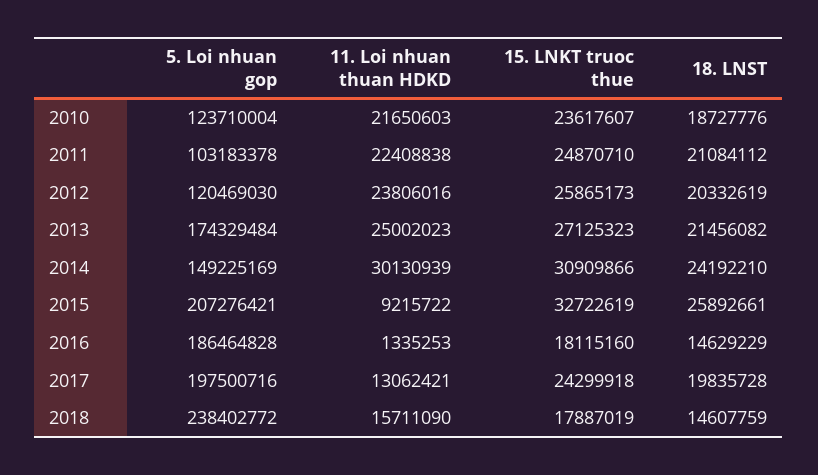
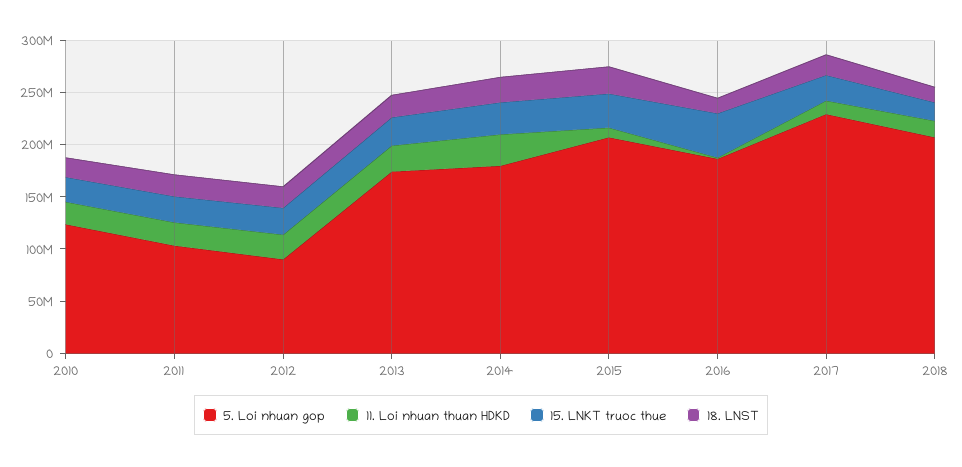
5. Loi nhuan gop, 2012: 120469030 -> 90000000
5. Loi nhuan gop, 2014: 149225169 -> 180000000
15. LNKT truoc thue, 2016: 18115160 -> 40000000
5. Loi nhuan gop, 2017: 197500716 -> 230000000
5. Loi nhuan gop, 2018: 238402772 -> 210000000

